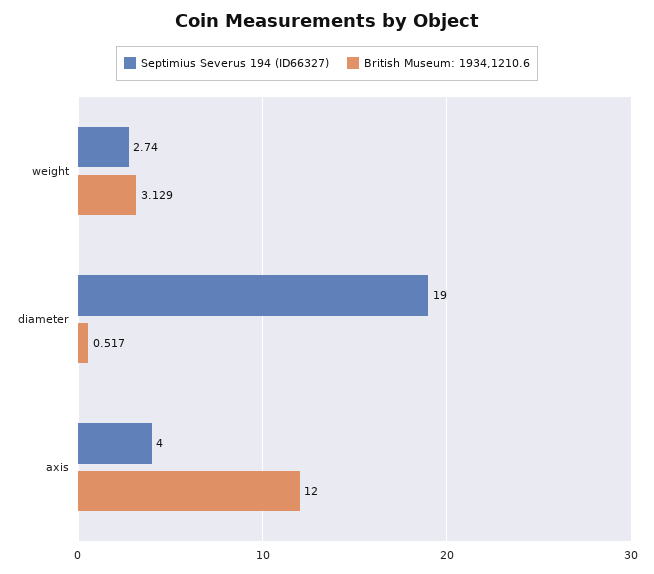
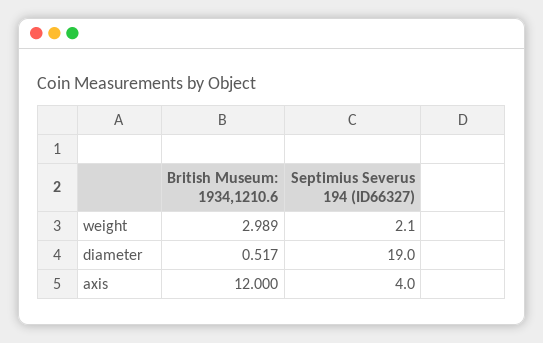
Septimius Severus 194 (ID66327), weight: 2.74 -> 2.1
British Museum: 1934,1210.6, weight: 3.129 -> 2.989

